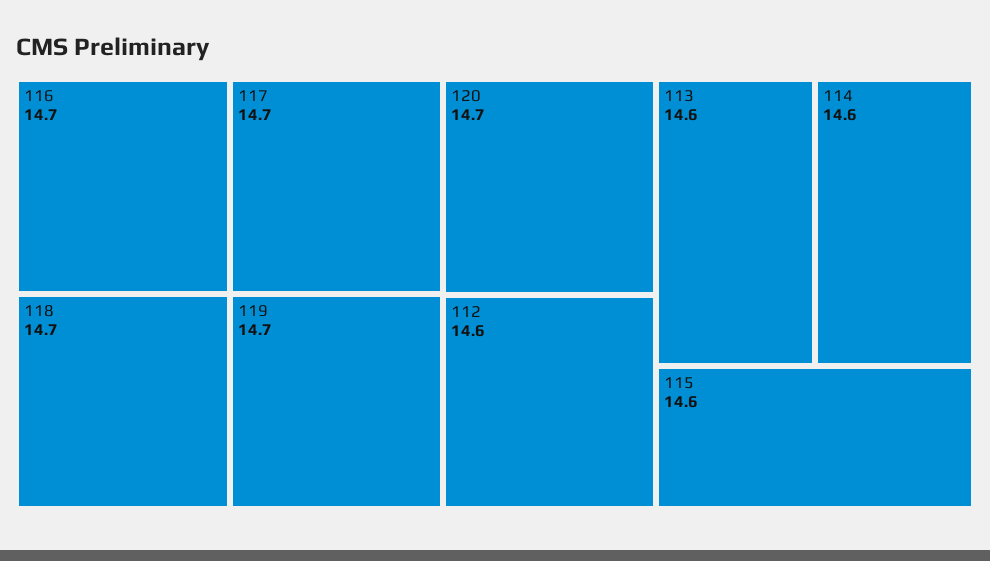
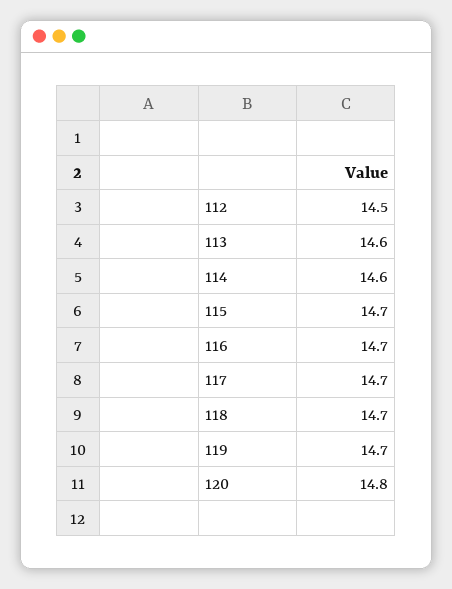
120: 14.7 -> 14.8
112: 14.6 -> 14.5
115: 14.6 -> 14.7

